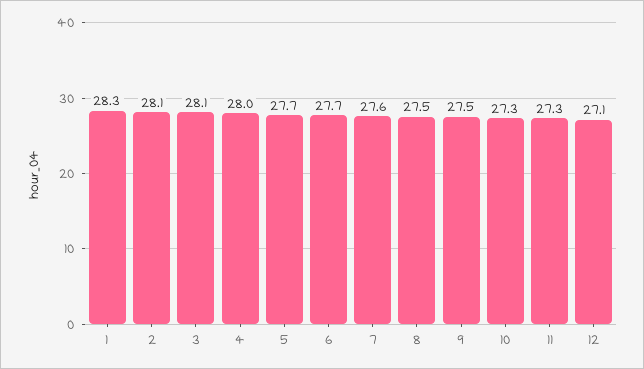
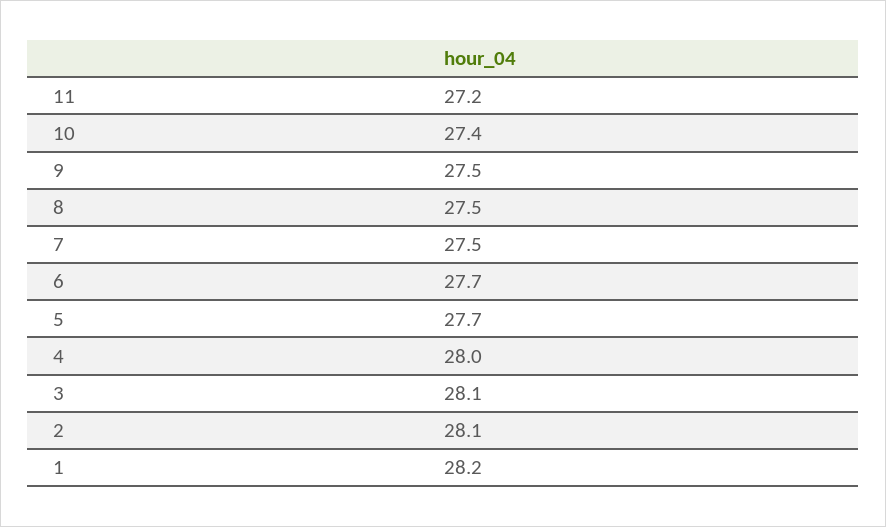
1: 28.3 -> 28.2
7: 27.6 -> 27.5
10: 27.3 -> 27.4
11: 27.3 -> 27.2
12: 27.1 -> none

